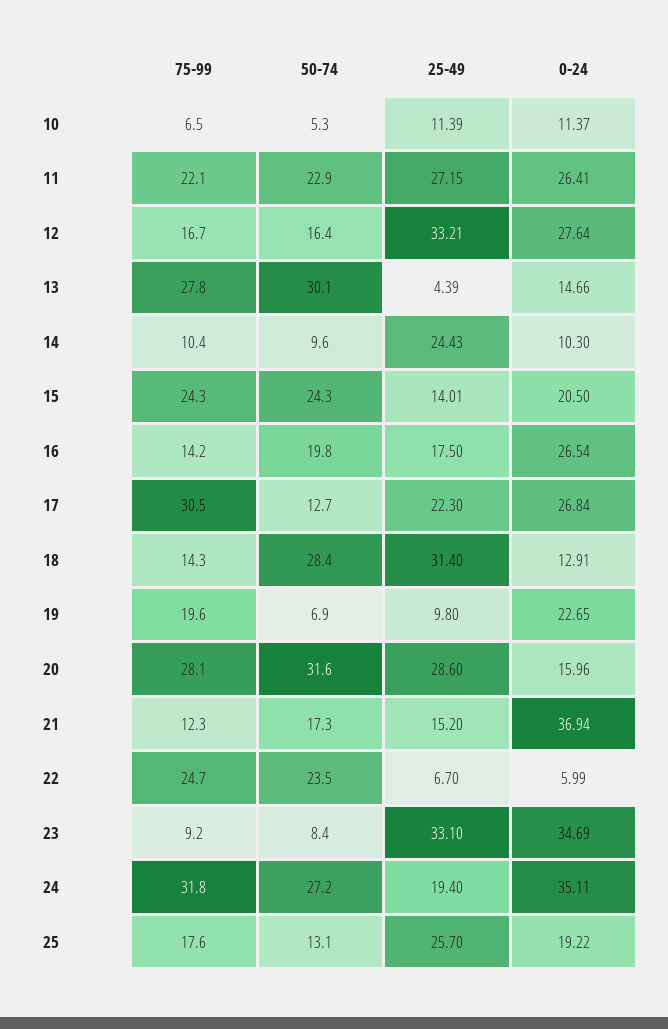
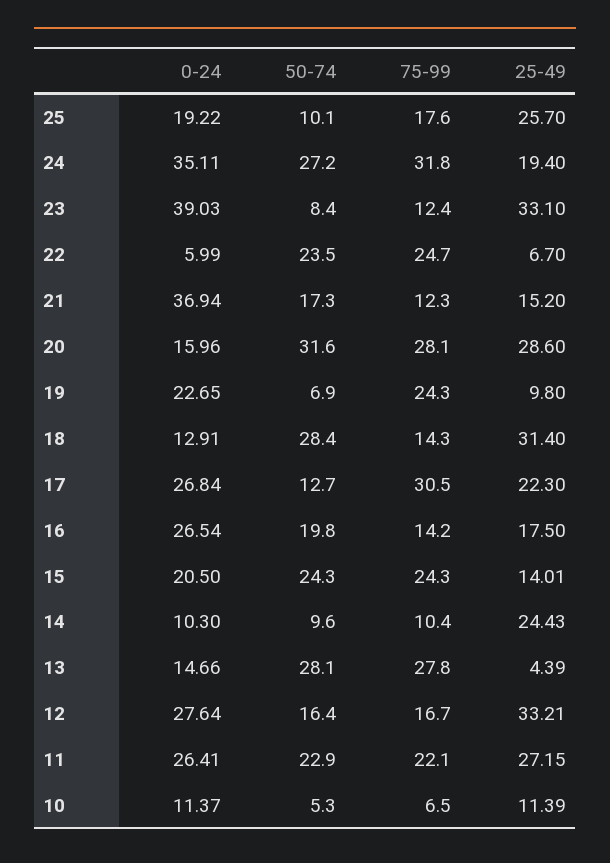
50-74, 13: 30.1 -> 28.1
75-99, 19: 19.6 -> 24.3
75-99, 23: 9.2 -> 12.4
0-24, 23: 34.69 -> 39.03
50-74, 25: 13.1 -> 10.1

